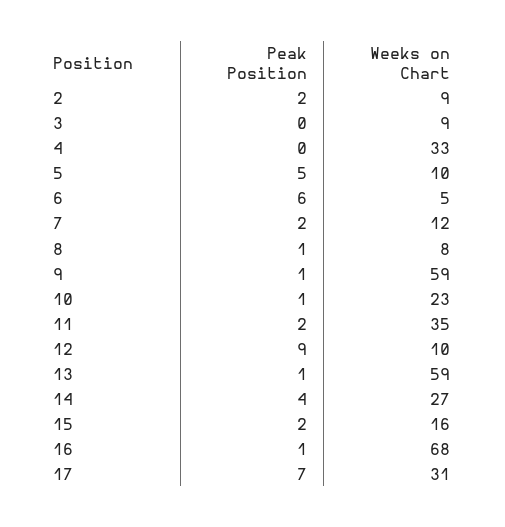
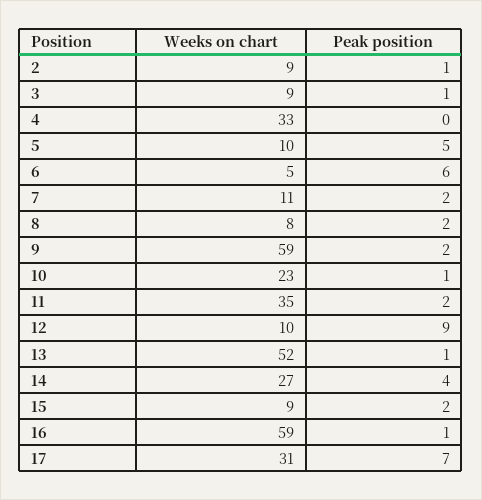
Peak Position, 2: 2 -> 1
Peak Position, 3: 0 -> 1
Weeks on Chart, 7: 12 -> 11
Peak Position, 8: 1 -> 2
Peak Position, 9: 1 -> 2
Weeks on Chart, 13: 59 -> 52
Weeks on Chart, 15: 16 -> 9
Weeks on Chart, 16: 68 -> 59

